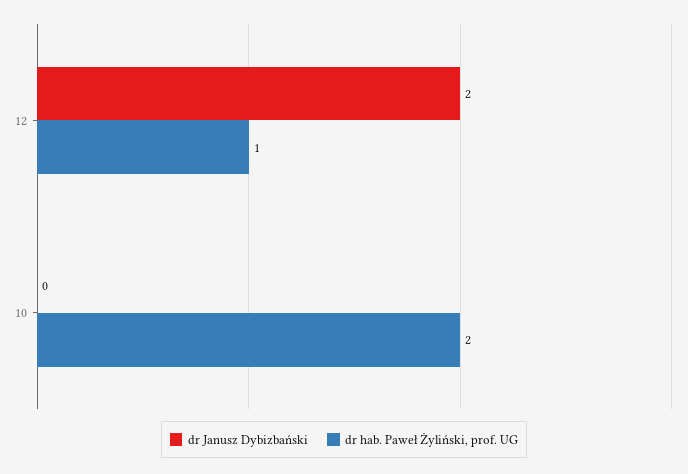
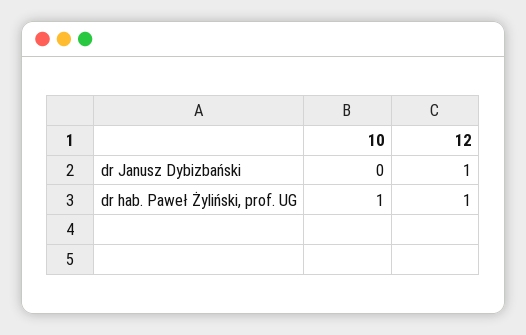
dr Janusz Dybizbański, 12: 2 -> 1
dr hab. Paweł Żyliński, prof. UG, 10: 2 -> 1

